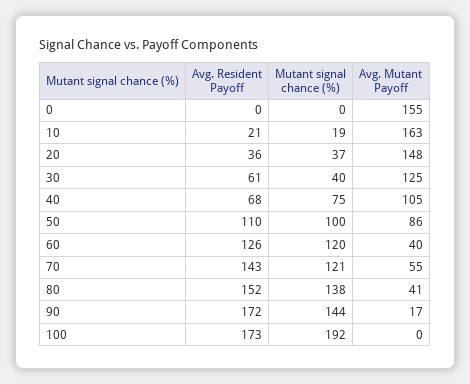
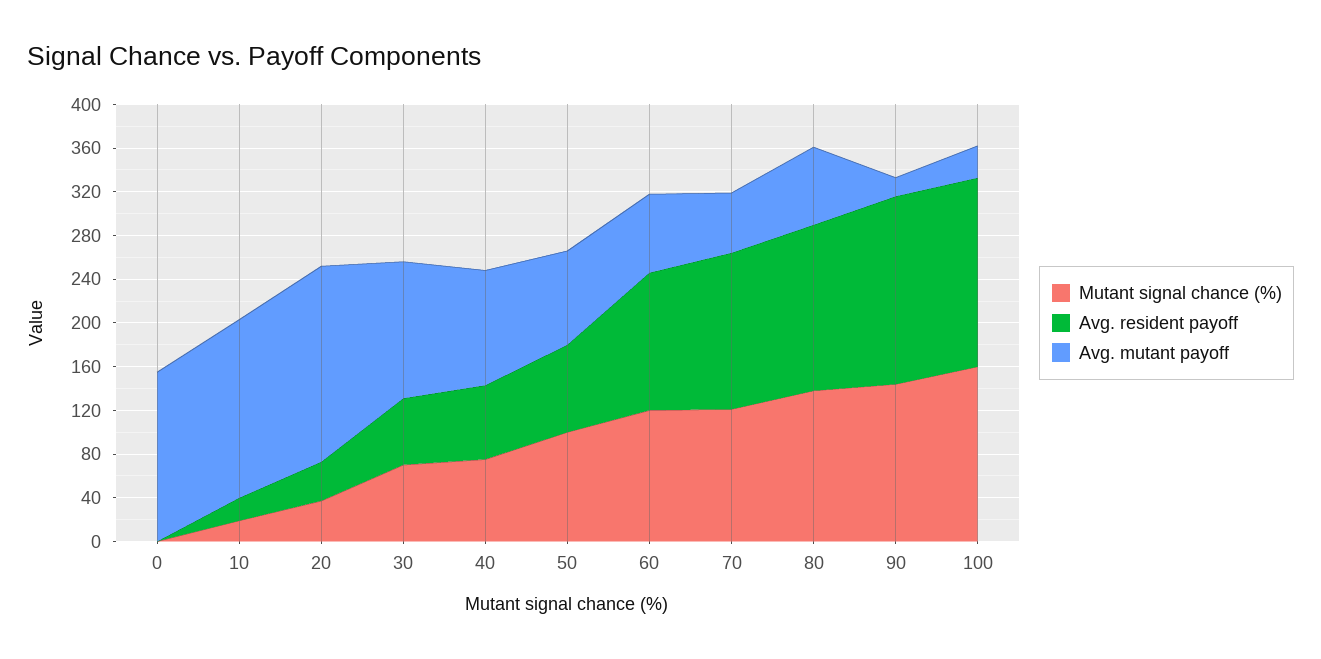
Avg. Mutant Payoff, 20: 148 -> 180
Mutant signal chance (%), 30: 40 -> 70
Avg. Resident Payoff, 50: 110 -> 80
Avg. Mutant Payoff, 60: 40 -> 70
Avg. Mutant Payoff, 80: 41 -> 70
Mutant signal chance (%), 100: 192 -> 160
Avg. Mutant Payoff, 100: 0 -> 30

